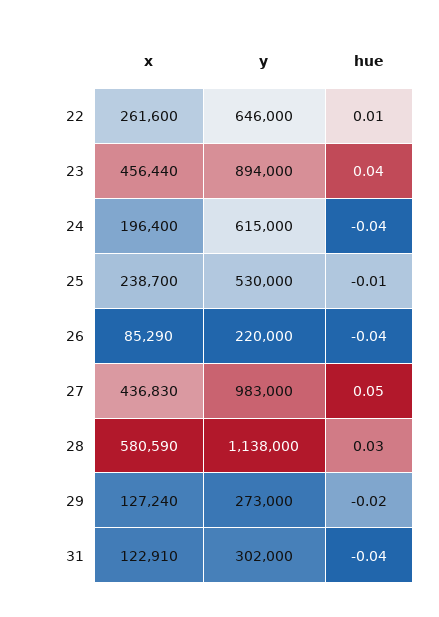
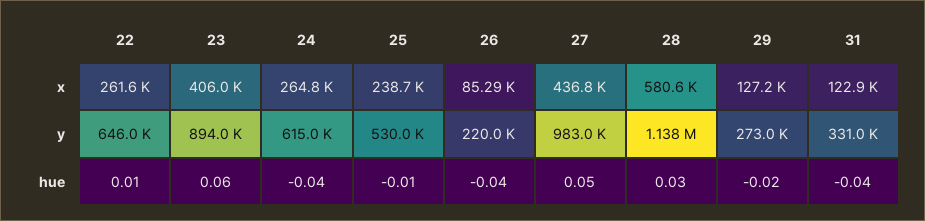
x, 23: 456440 -> 406000
hue, 23: 0.04 -> 0.06
x, 24: 196400 -> 264800
y, 31: 302000 -> 331000

